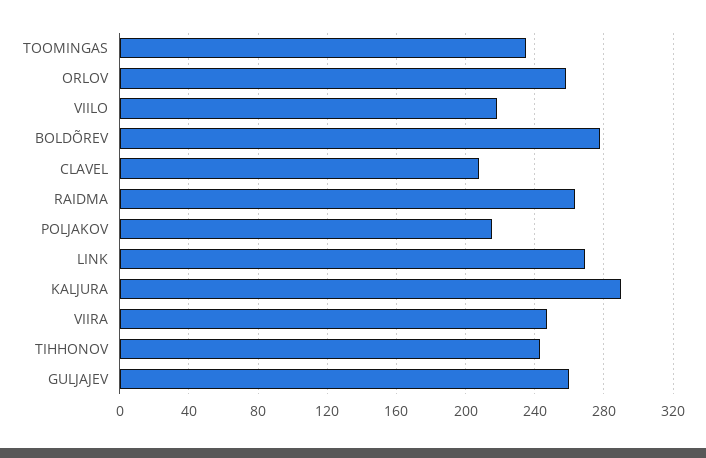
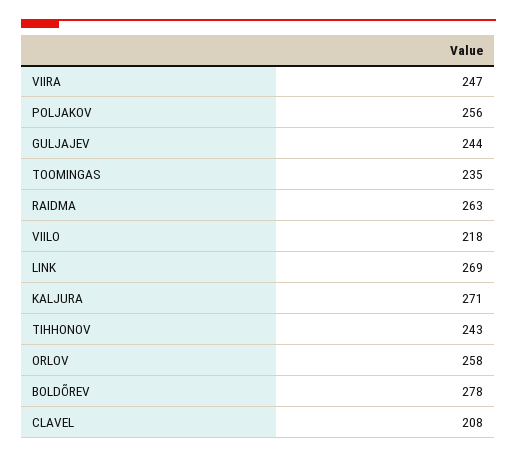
POLJAKOV: 215 -> 256
KALJURA: 290 -> 271
GULJAJEV: 260 -> 244

